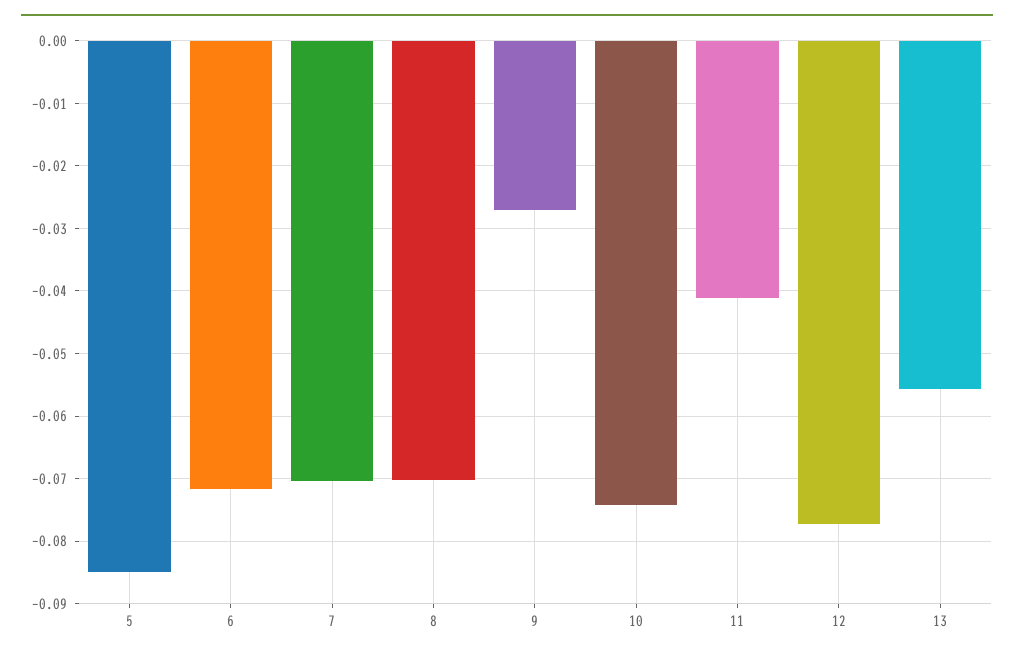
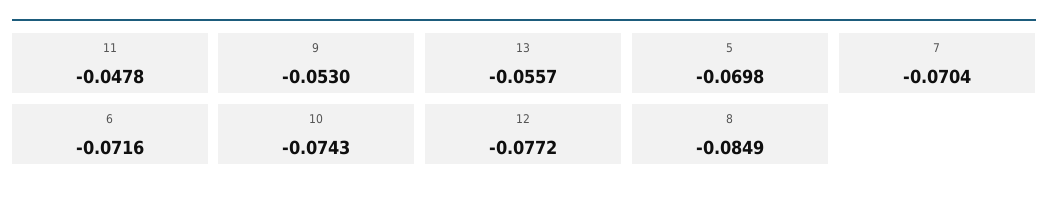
5: -0.085 -> -0.0698
8: -0.07 -> -0.0849
9: -0.027 -> -0.053
11: -0.041 -> -0.0478

